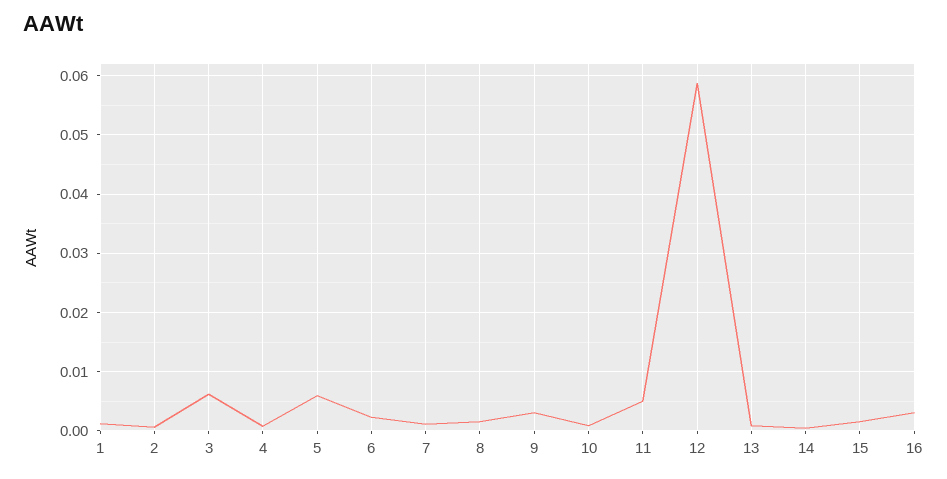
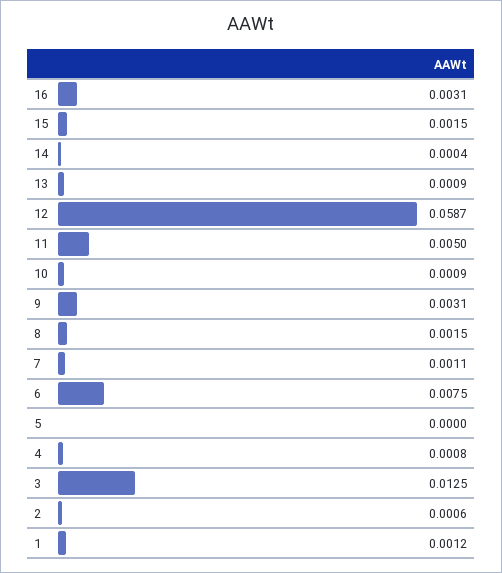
3: 0.006 -> 0.0125
5: 0.006 -> 0
6: 0.002 -> 0.0075

